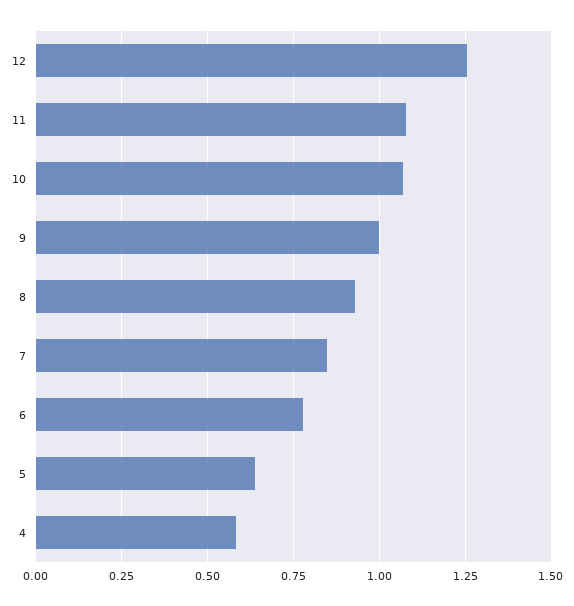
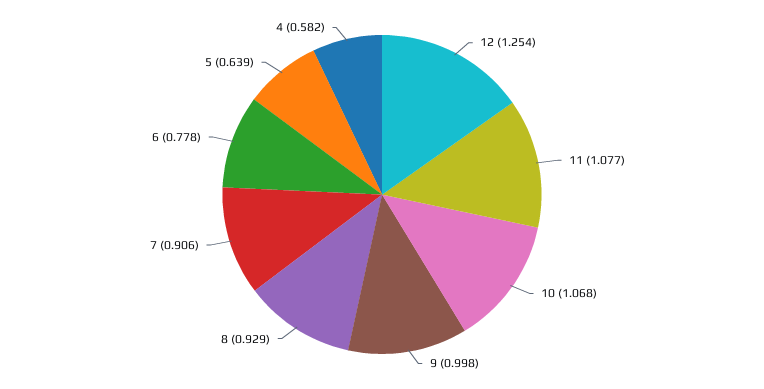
7: 0.85 -> 0.906

